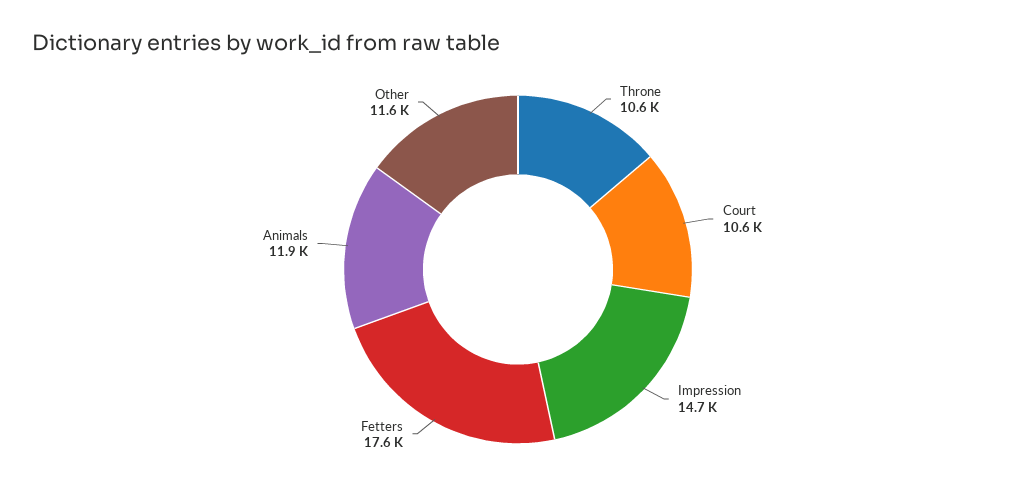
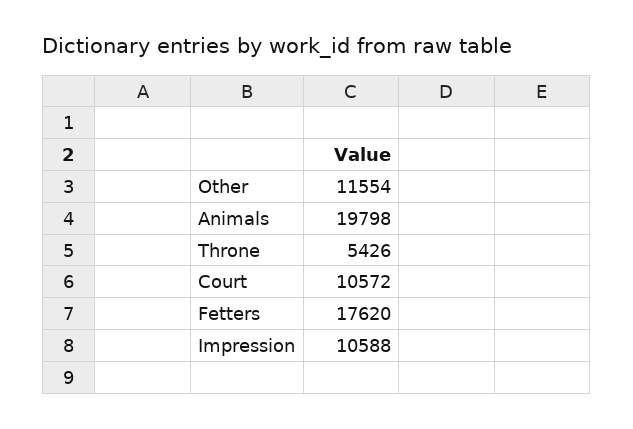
Throne: 10600 -> 5426
Impression: 14700 -> 10588
Animals: 11900 -> 19798

